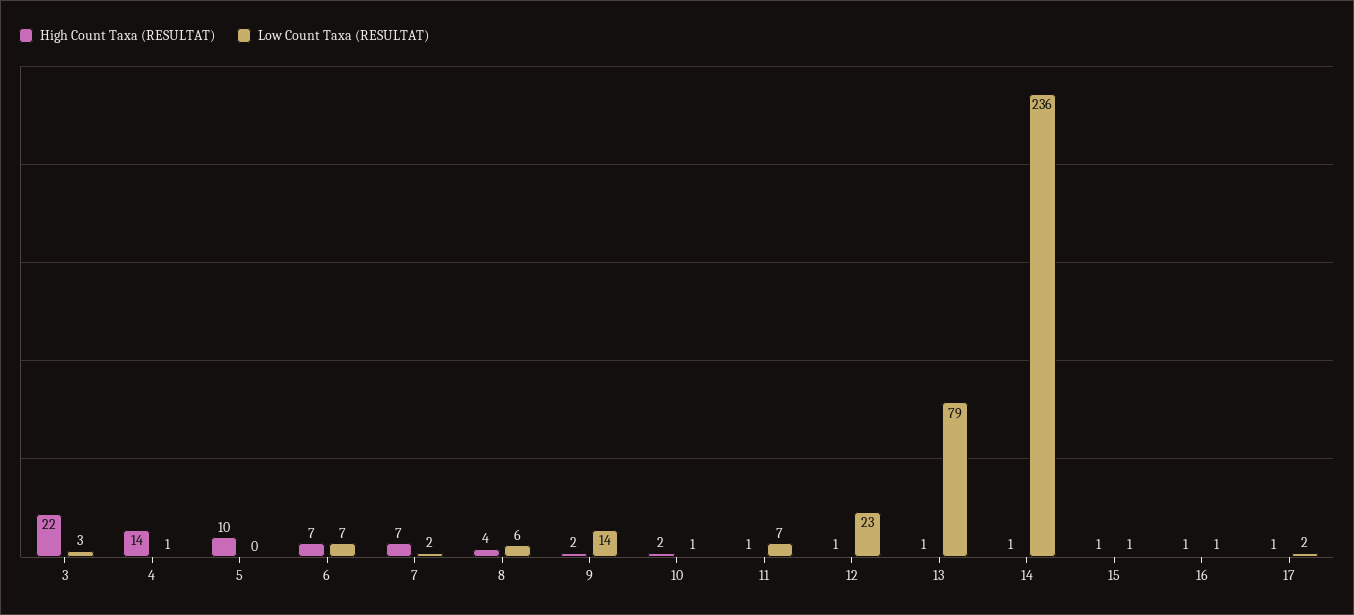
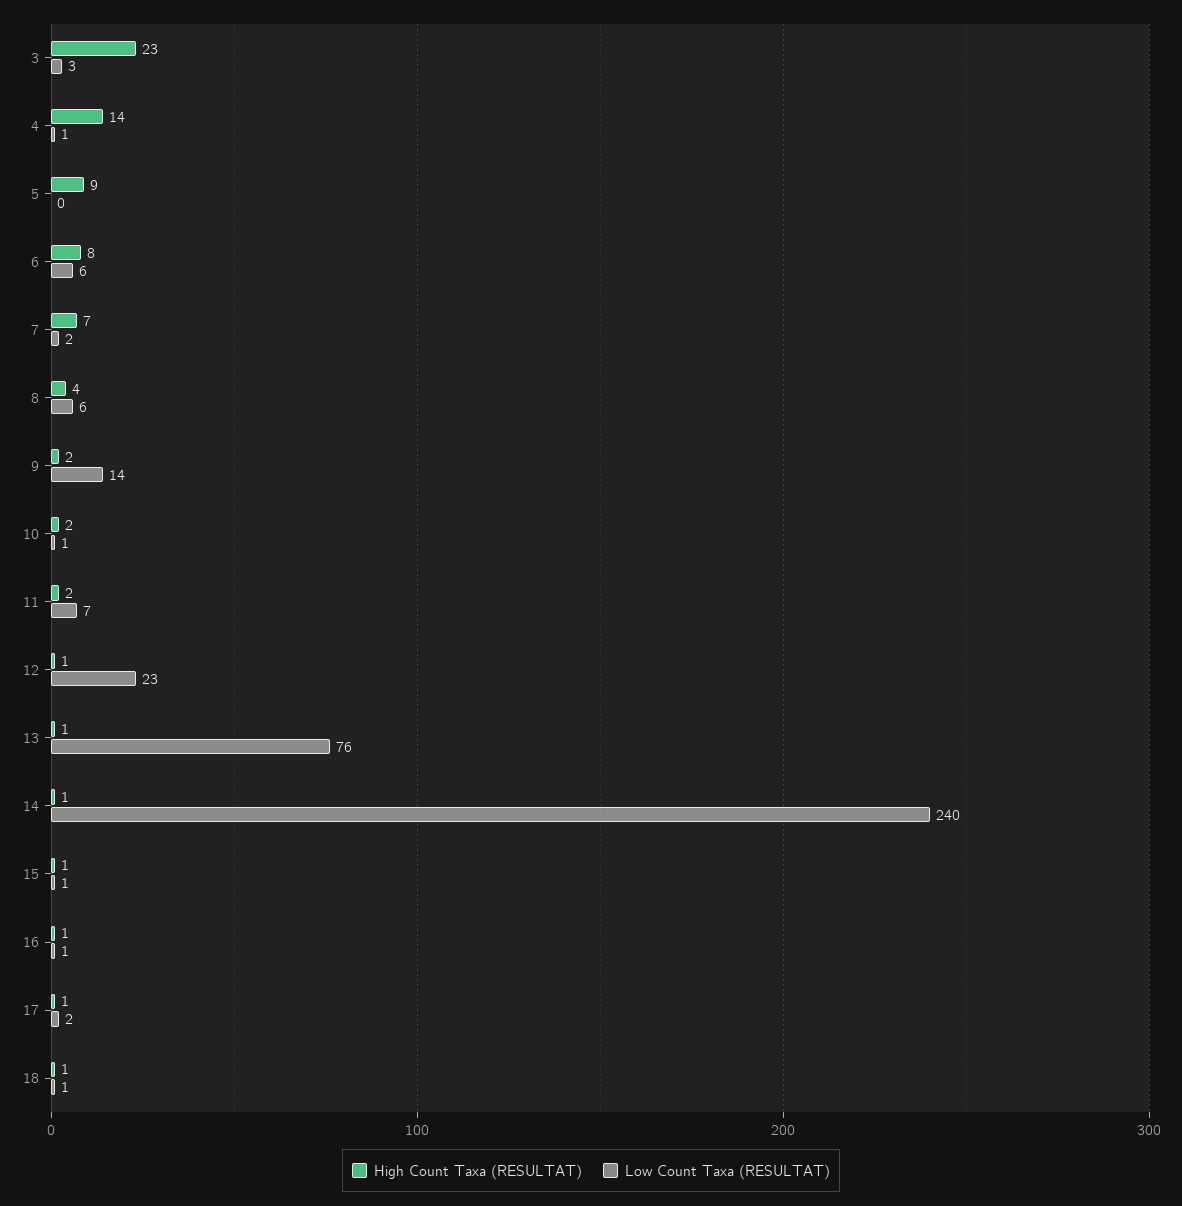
High Count Taxa (RESULTAT), 3: 22 -> 23
High Count Taxa (RESULTAT), 5: 10 -> 9
High Count Taxa (RESULTAT), 6: 7 -> 8
Low Count Taxa (RESULTAT), 6: 7 -> 6
High Count Taxa (RESULTAT), 11: 1 -> 2
Low Count Taxa (RESULTAT), 13: 79 -> 76
Low Count Taxa (RESULTAT), 14: 236 -> 240
High Count Taxa (RESULTAT), 18: none -> 1
Low Count Taxa (RESULTAT), 18: none -> 1

